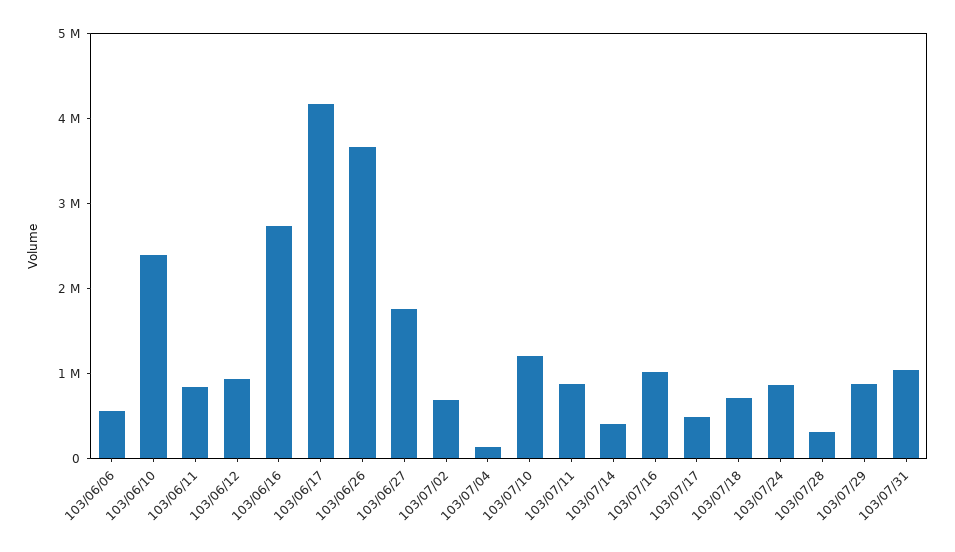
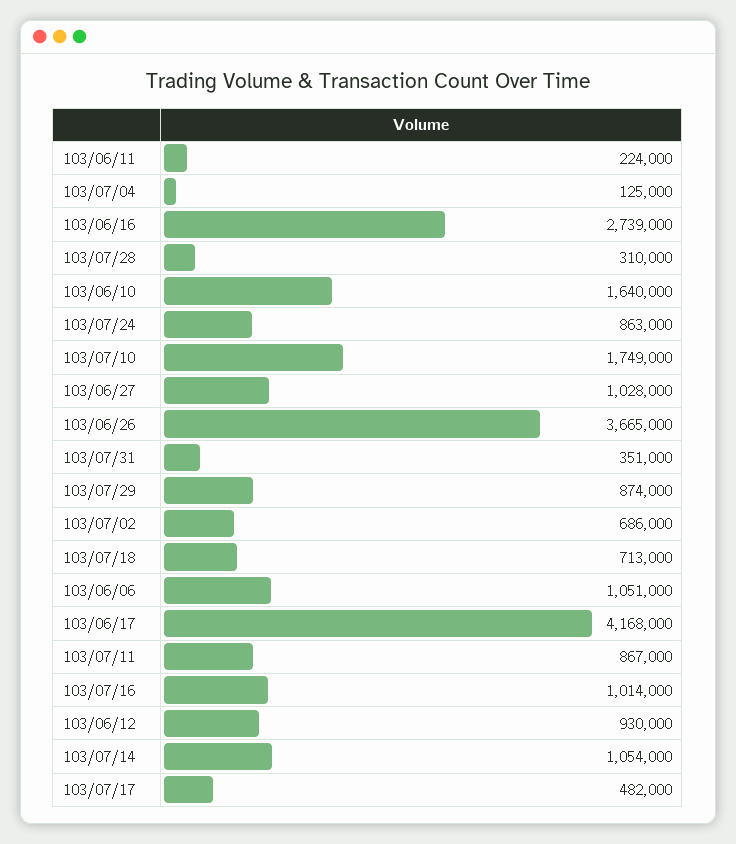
103/06/06: 600000 -> 1051000
103/06/10: 2400000 -> 1640000
103/06/11: 800000 -> 224000
103/06/27: 1800000 -> 1028000
103/07/10: 1200000 -> 1749000
103/07/14: 400000 -> 1054000
103/07/31: 1000000 -> 351000

